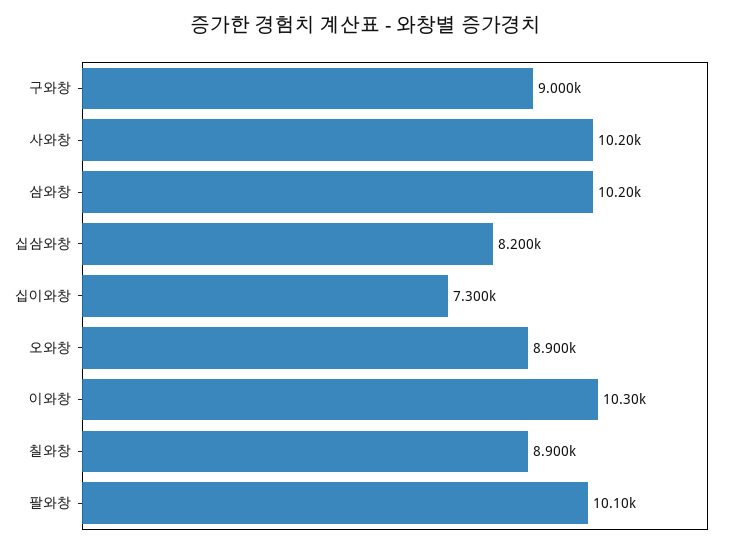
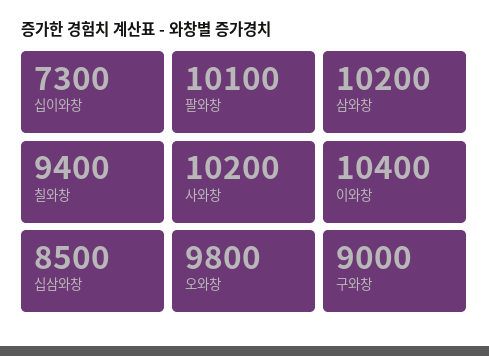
십삼와창: 8200 -> 8500
오와창: 8900 -> 9800
이와창: 10300 -> 10400
칠와창: 8900 -> 9400

